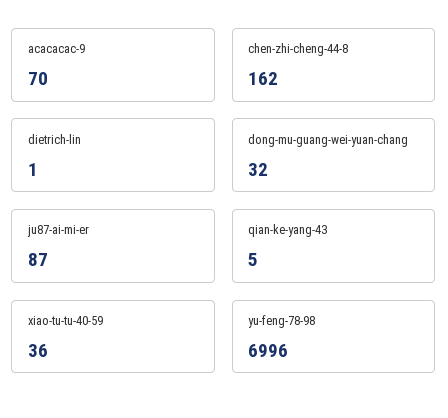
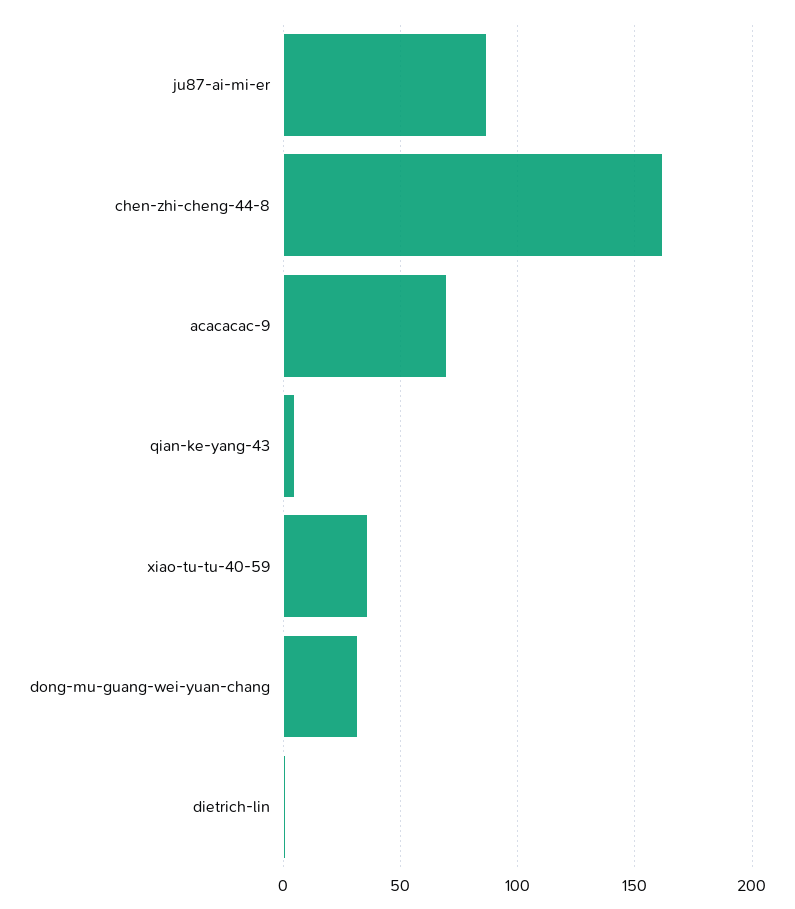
yu-feng-78-98: 6996 -> none

